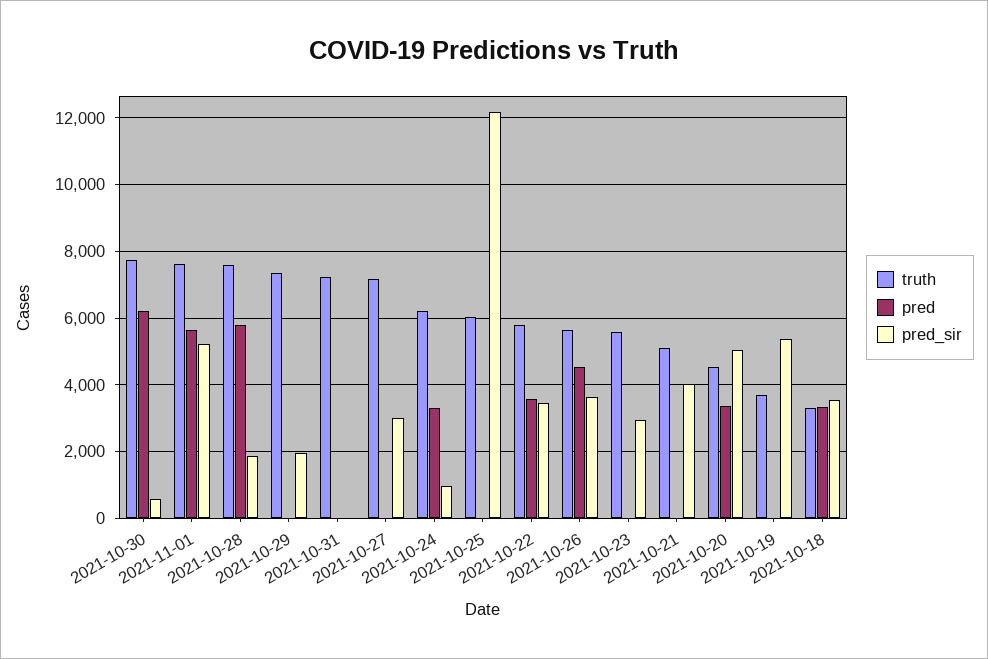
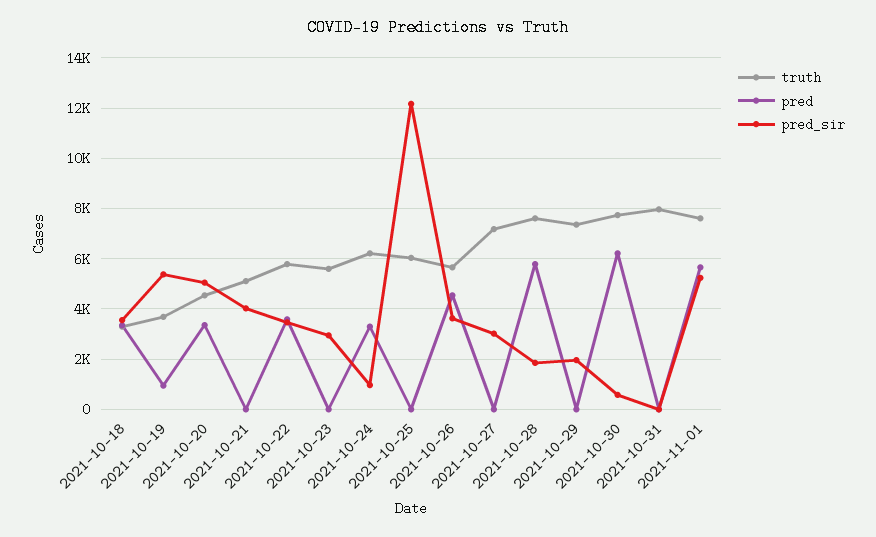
truth, 2021-10-31: 7200 -> 8000
pred, 2021-10-19: 0 -> 1000

